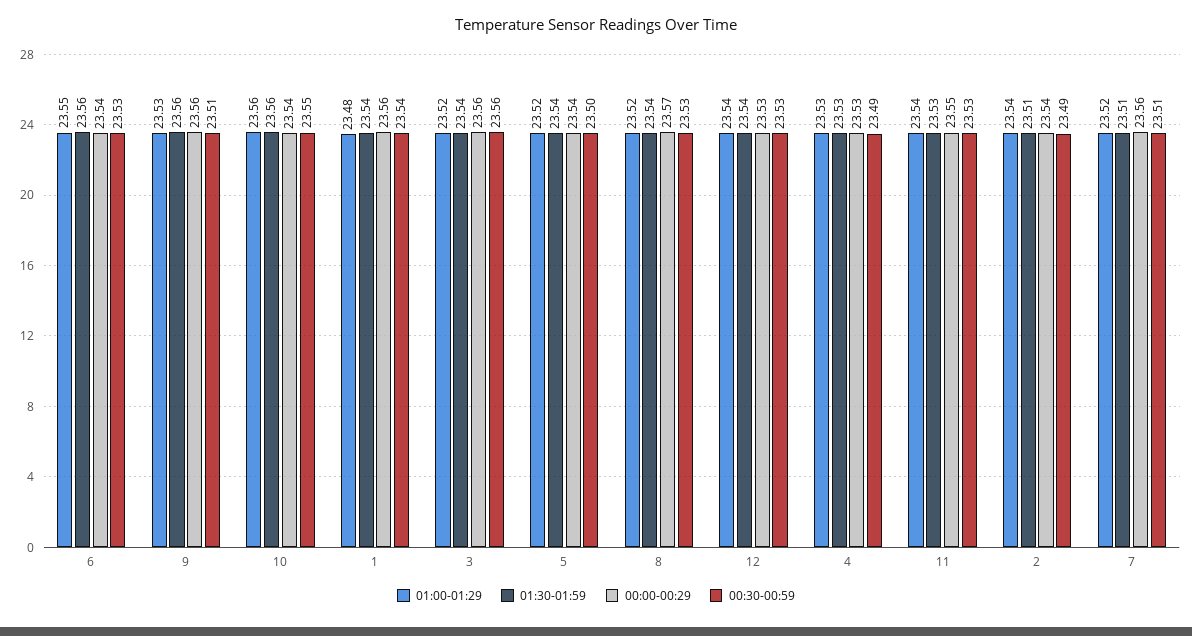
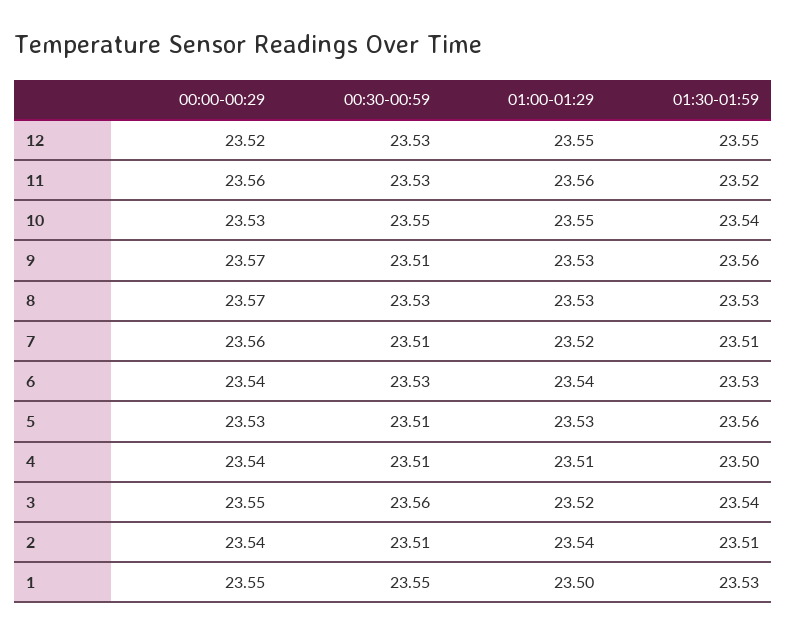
01:00-01:29, 6: 23.55 -> 23.54
01:30-01:59, 6: 23.56 -> 23.53
00:00-00:29, 9: 23.56 -> 23.57
01:00-01:29, 10: 23.56 -> 23.55
01:30-01:59, 10: 23.56 -> 23.54
00:00-00:29, 10: 23.54 -> 23.53
01:00-01:29, 1: 23.48 -> 23.5
01:30-01:59, 1: 23.54 -> 23.53
00:00-00:29, 1: 23.56 -> 23.55
00:30-00:59, 1: 23.54 -> 23.55
00:00-00:29, 3: 23.56 -> 23.55
01:00-01:29, 5: 23.52 -> 23.53
01:30-01:59, 5: 23.54 -> 23.56
00:00-00:29, 5: 23.54 -> 23.53
00:30-00:59, 5: 23.5 -> 23.51
01:00-01:29, 8: 23.52 -> 23.53
01:30-01:59, 8: 23.54 -> 23.53
01:00-01:29, 12: 23.54 -> 23.55
01:30-01:59, 12: 23.54 -> 23.55
00:00-00:29, 12: 23.53 -> 23.52
01:00-01:29, 4: 23.53 -> 23.51
01:30-01:59, 4: 23.53 -> 23.5
00:00-00:29, 4: 23.53 -> 23.54
00:30-00:59, 4: 23.49 -> 23.51
01:00-01:29, 11: 23.54 -> 23.56
01:30-01:59, 11: 23.53 -> 23.52
00:00-00:29, 11: 23.55 -> 23.56
00:30-00:59, 2: 23.49 -> 23.51

